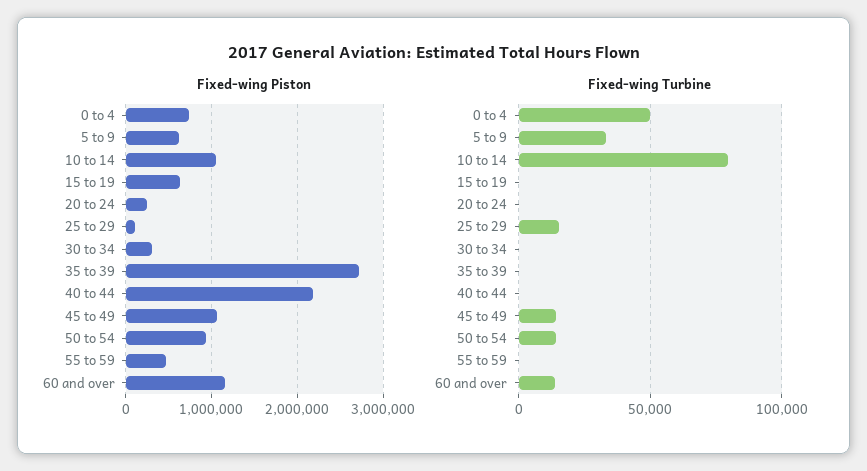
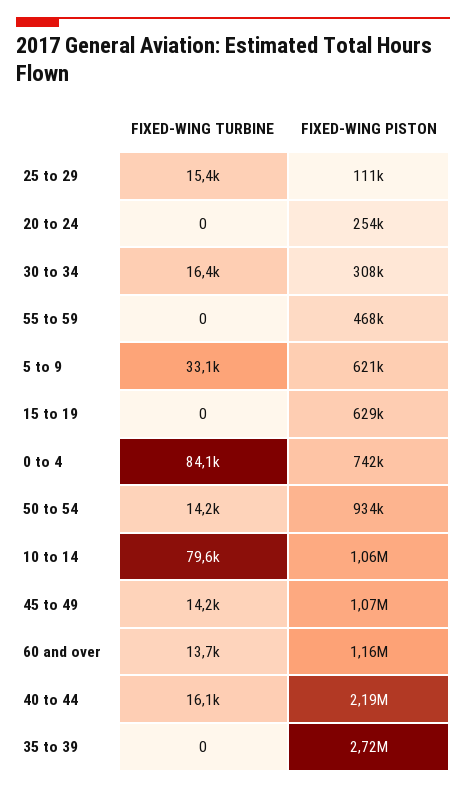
Fixed-wing Turbine, 0 to 4: 50000 -> 84100
Fixed-wing Turbine, 30 to 34: 0 -> 16400
Fixed-wing Turbine, 40 to 44: 0 -> 16100

